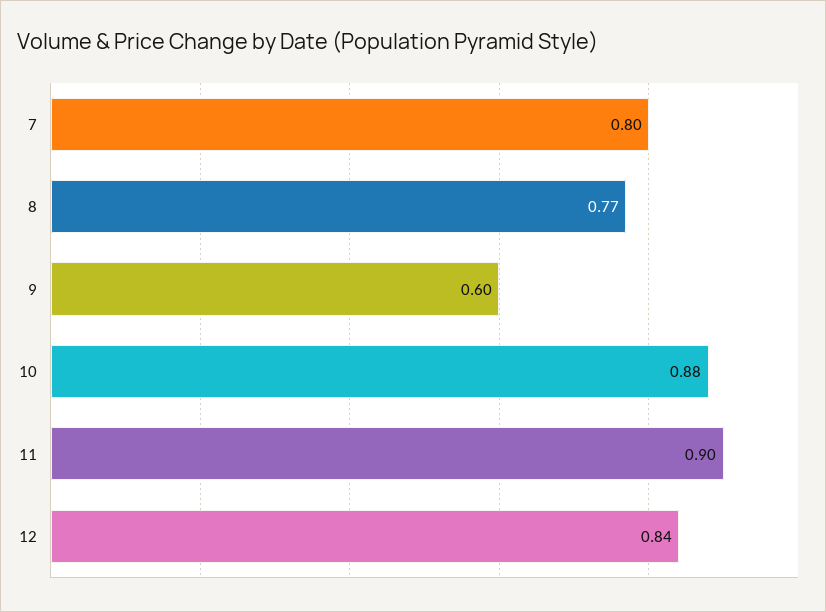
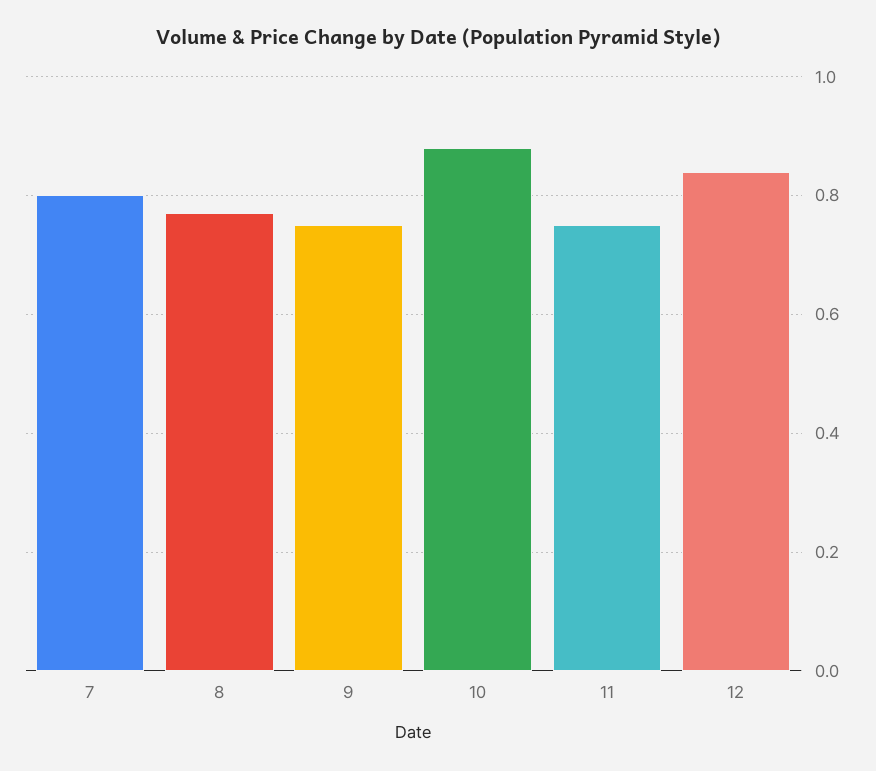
9: 0.6 -> 0.75
11: 0.9 -> 0.75

